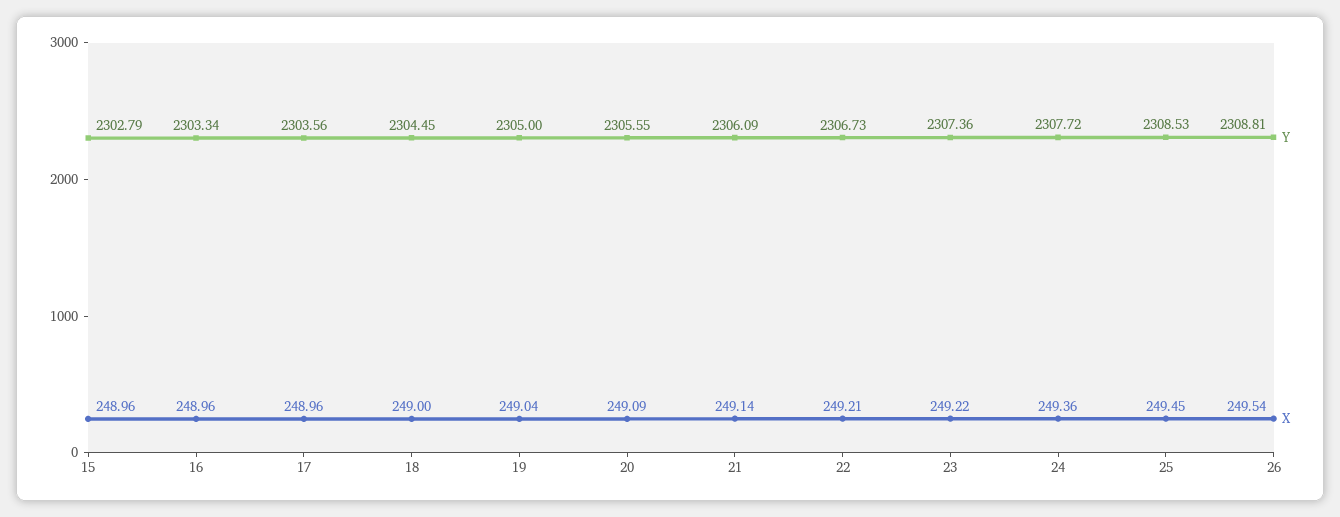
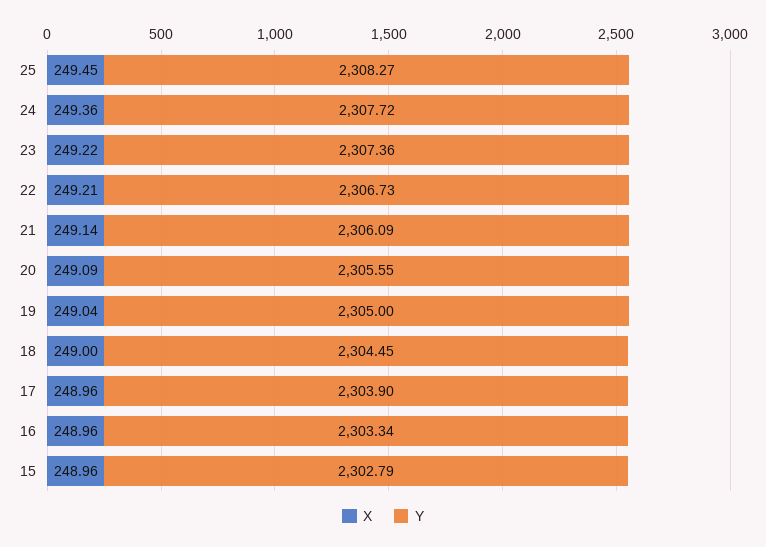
Y, 17: 2303.56 -> 2303.9
Y, 25: 2308.53 -> 2308.27
Y, 26: 2308.81 -> none
X, 26: 249.54 -> none

